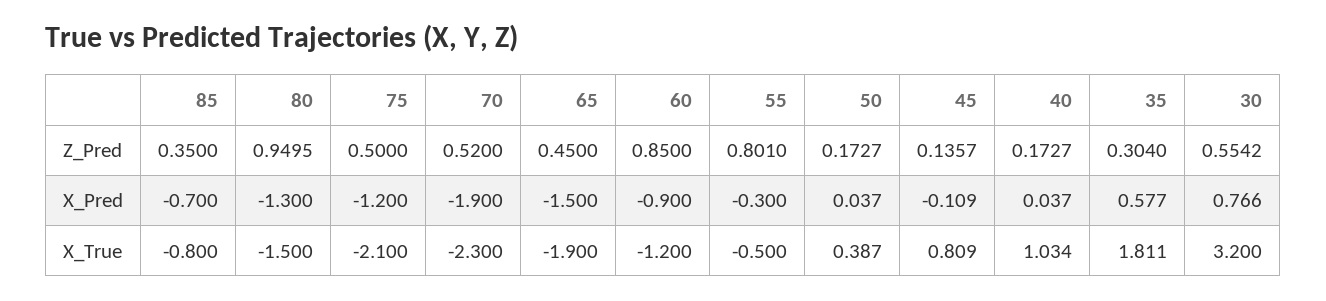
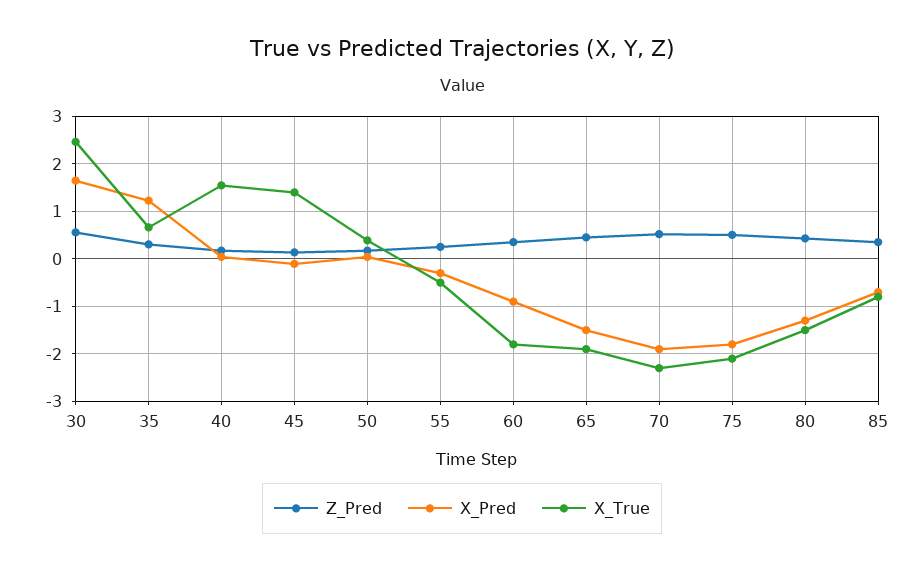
Z_Pred, 80: 0.9495 -> 0.4
Z_Pred, 60: 0.85 -> 0.4
Z_Pred, 55: 0.801 -> 0.2
X_Pred, 75: -1.2 -> -1.8
X_Pred, 35: 0.577 -> 1.2
X_Pred, 30: 0.766 -> 1.6
X_True, 60: -1.2 -> -1.8
X_True, 45: 0.809 -> 1.4
X_True, 40: 1.034 -> 1.6
X_True, 35: 1.811 -> 0.6
X_True, 30: 3.2 -> 2.4

